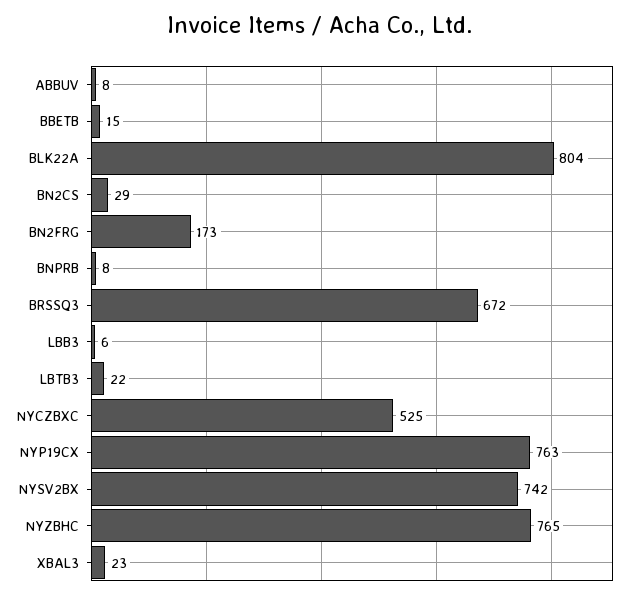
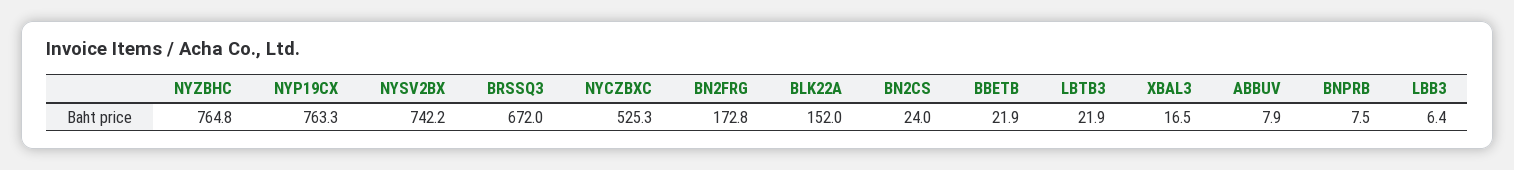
BBETB: 15 -> 21.9
BLK22A: 804 -> 152
BN2CS: 29 -> 24
XBAL3: 23 -> 16.5

